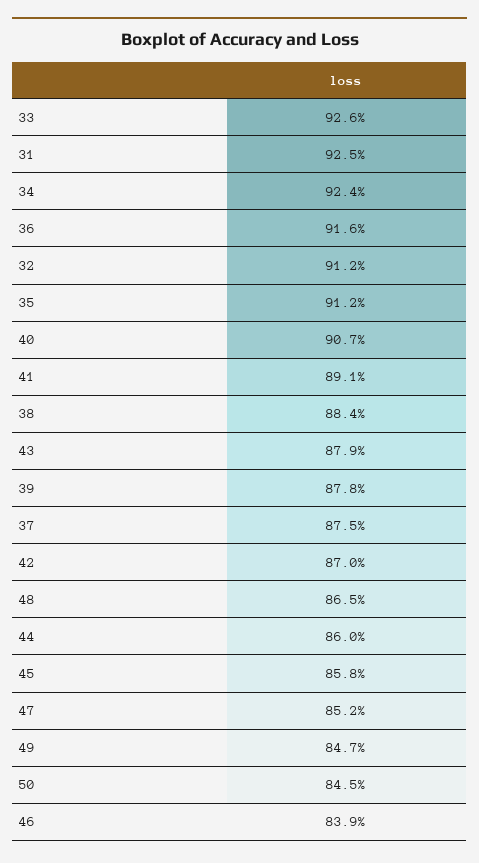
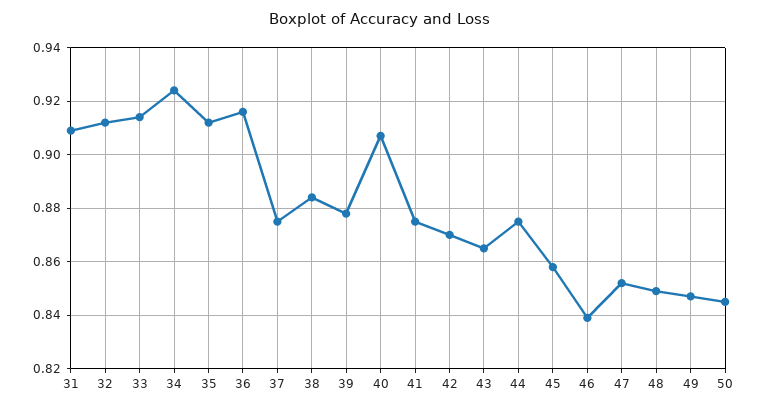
33: 0.926 -> 0.915
31: 0.925 -> 0.91
41: 0.891 -> 0.875
43: 0.879 -> 0.865
48: 0.865 -> 0.85
44: 0.86 -> 0.875

